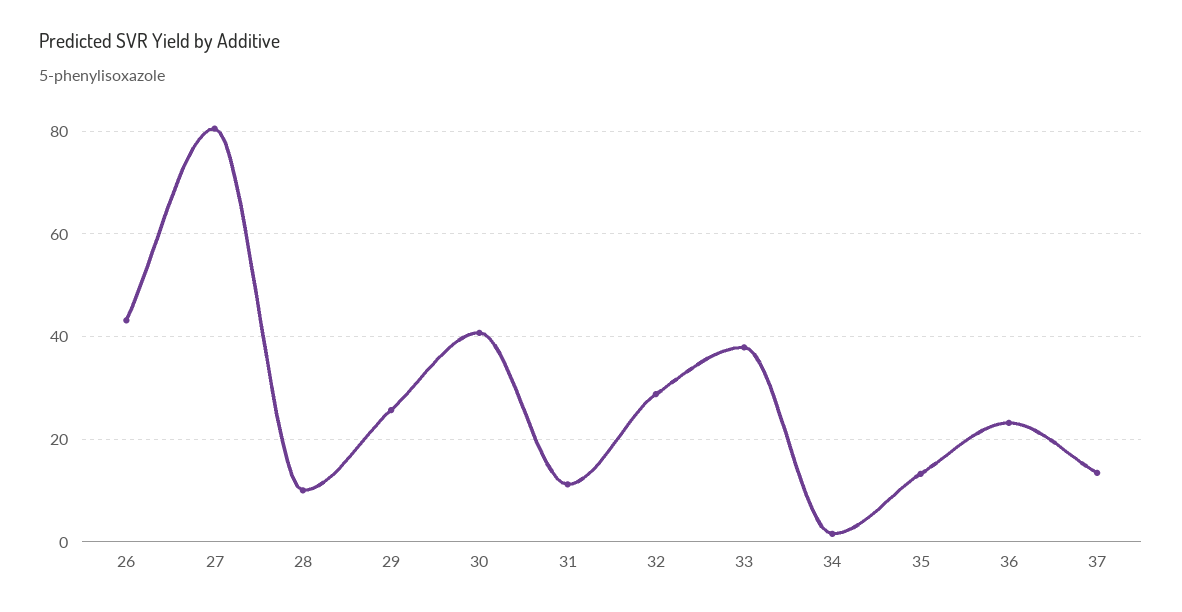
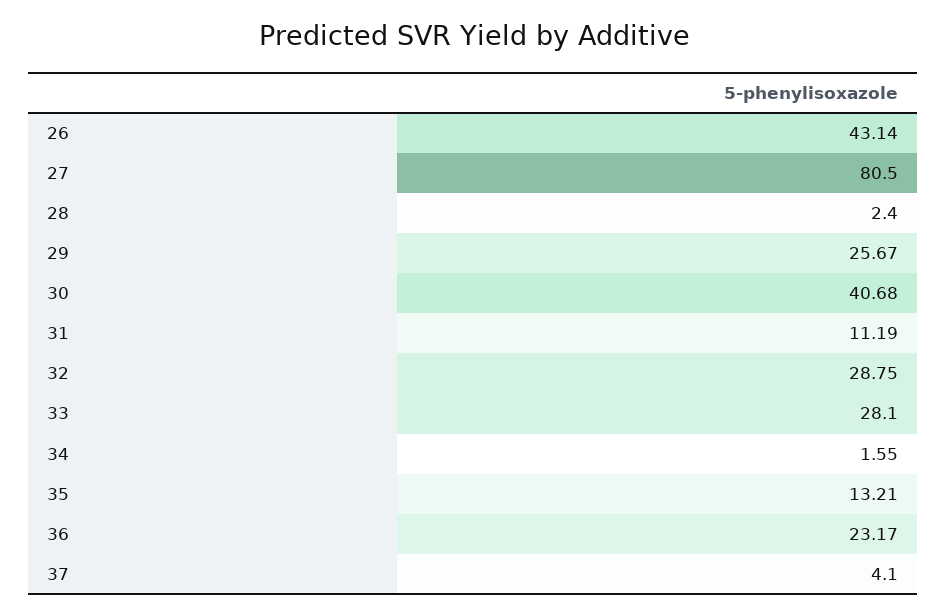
28: 10 -> 2.4
33: 38 -> 28.1
37: 14 -> 4.1

